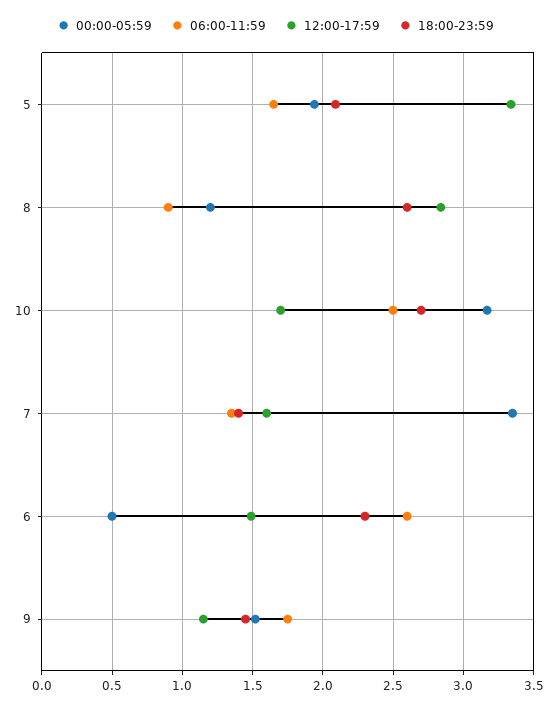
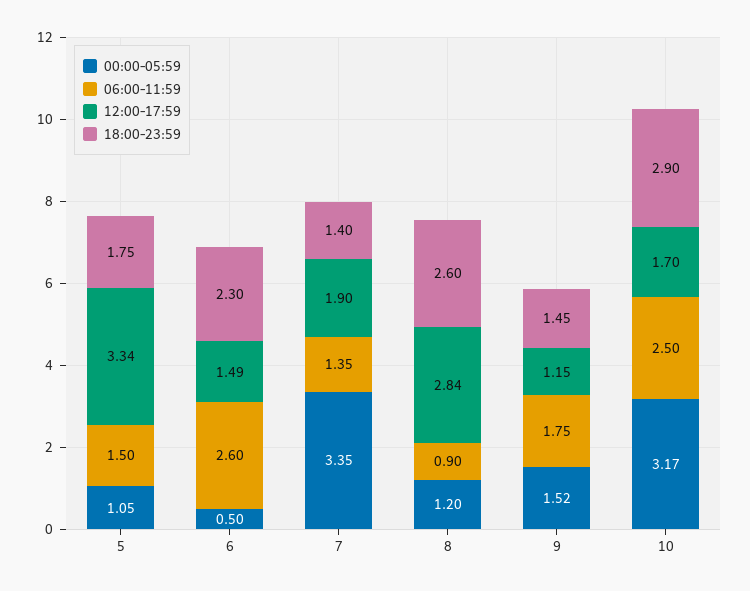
00:00-05:59, 5: 1.95 -> 1.05
06:00-11:59, 5: 1.65 -> 1.5
18:00-23:59, 5: 2.1 -> 1.75
18:00-23:59, 10: 2.7 -> 2.9
12:00-17:59, 7: 1.6 -> 1.9

